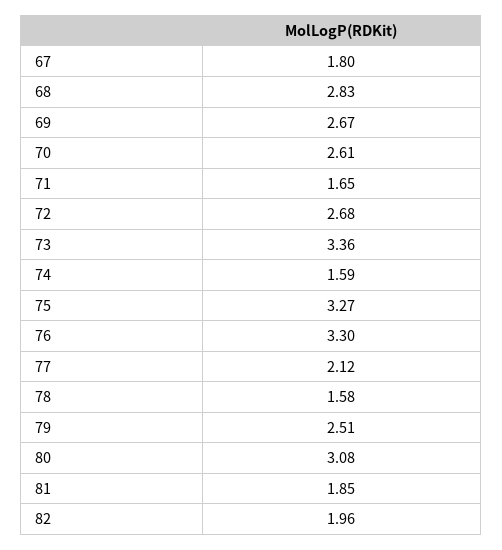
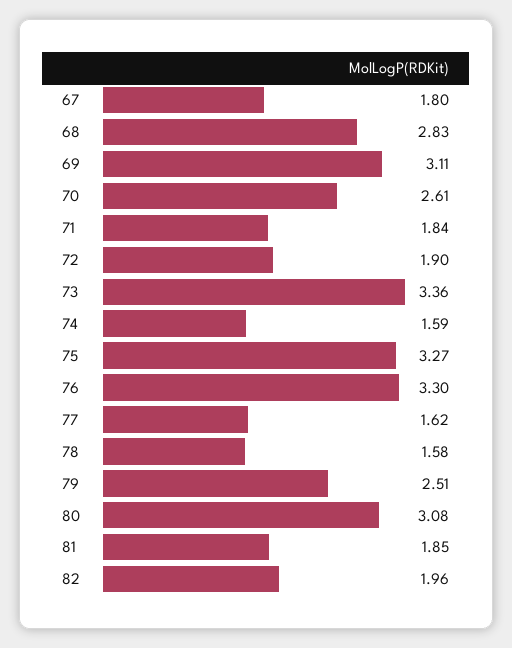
69: 2.67 -> 3.11
71: 1.65 -> 1.84
72: 2.68 -> 1.9
77: 2.12 -> 1.62

